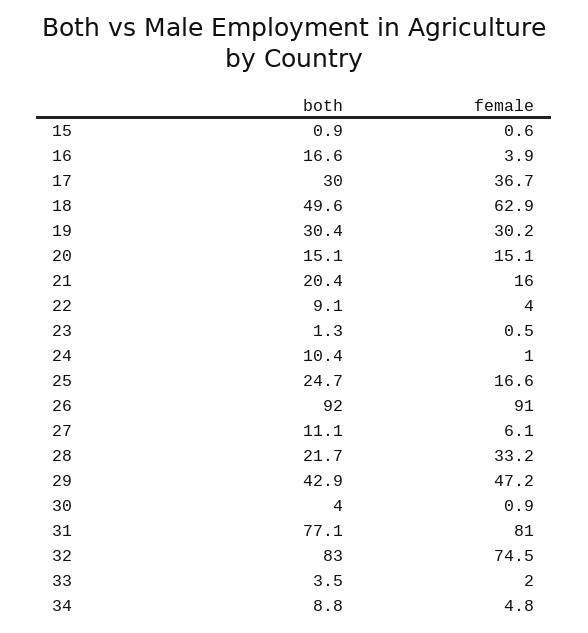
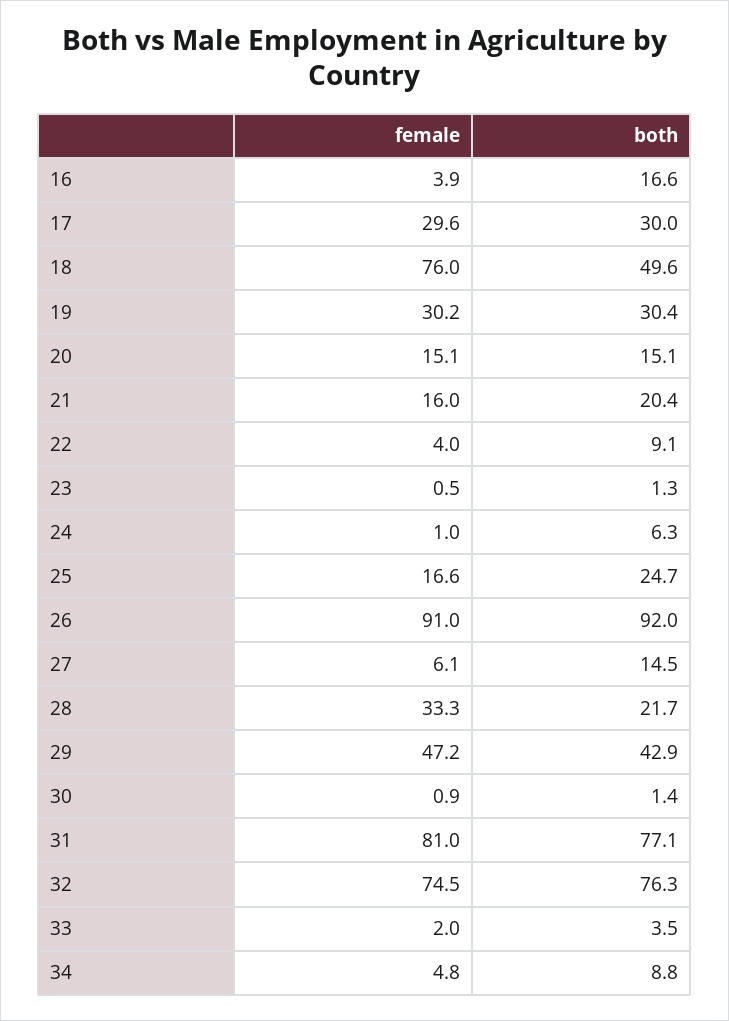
both, 15: 0.9 -> none
female, 15: 0.6 -> none
female, 17: 36.7 -> 29.6
female, 18: 62.9 -> 76
both, 24: 10.4 -> 6.3
both, 27: 11.1 -> 14.5
female, 28: 33.2 -> 33.3
both, 30: 4 -> 1.4
both, 32: 83 -> 76.3

